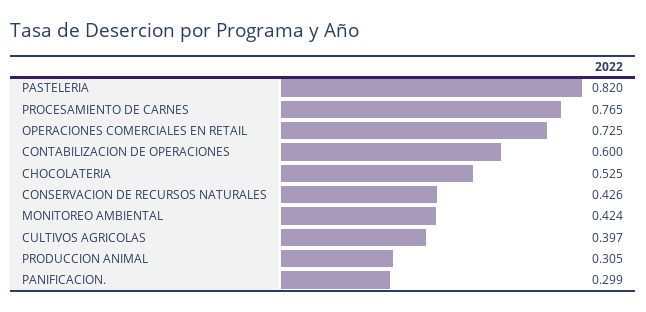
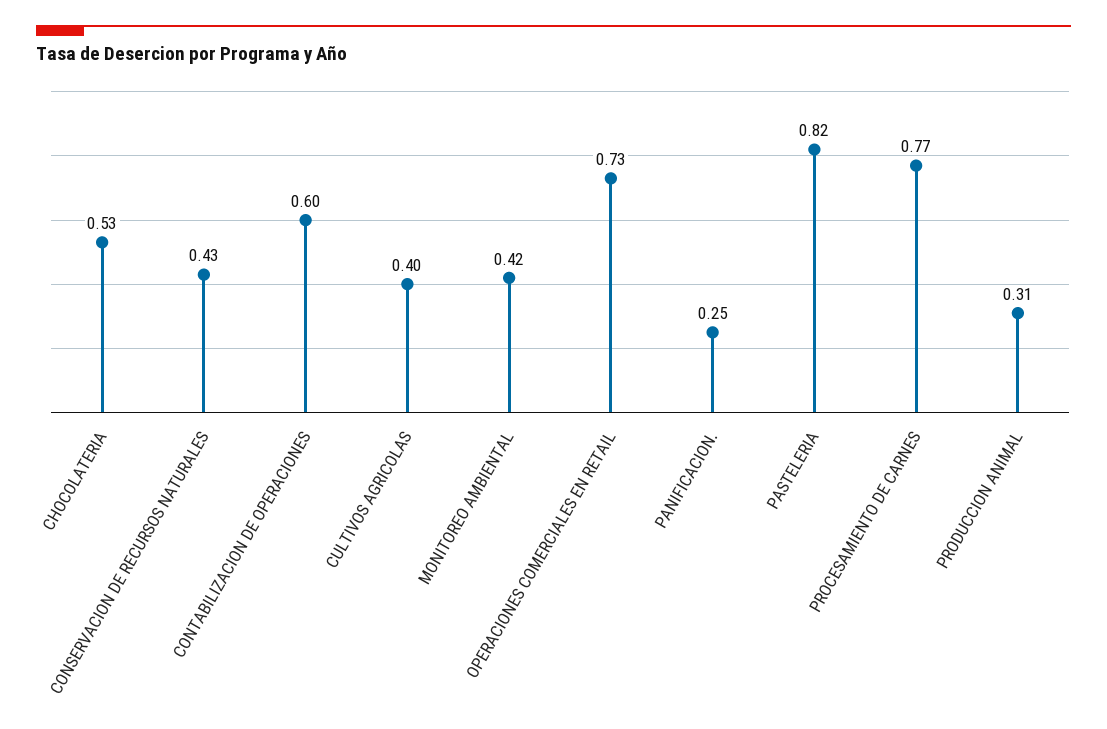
PANIFICACION.: 0.299 -> 0.25

